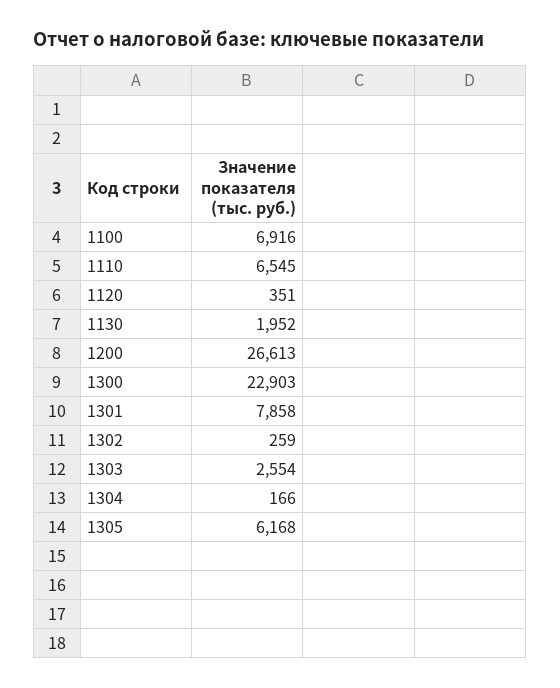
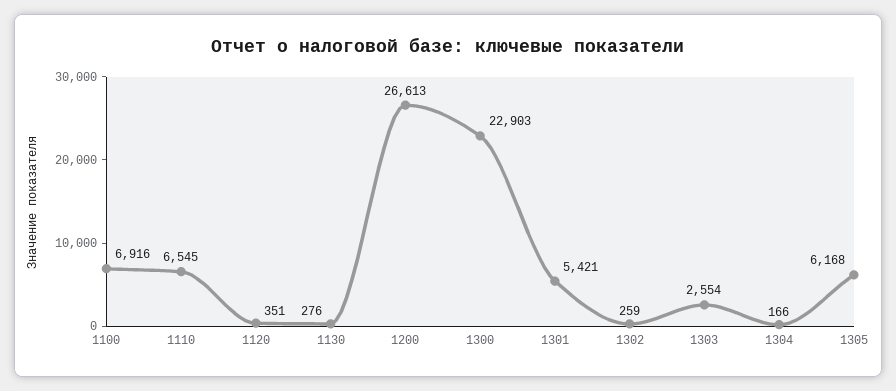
1130: 1952 -> 276
1301: 7858 -> 5421

